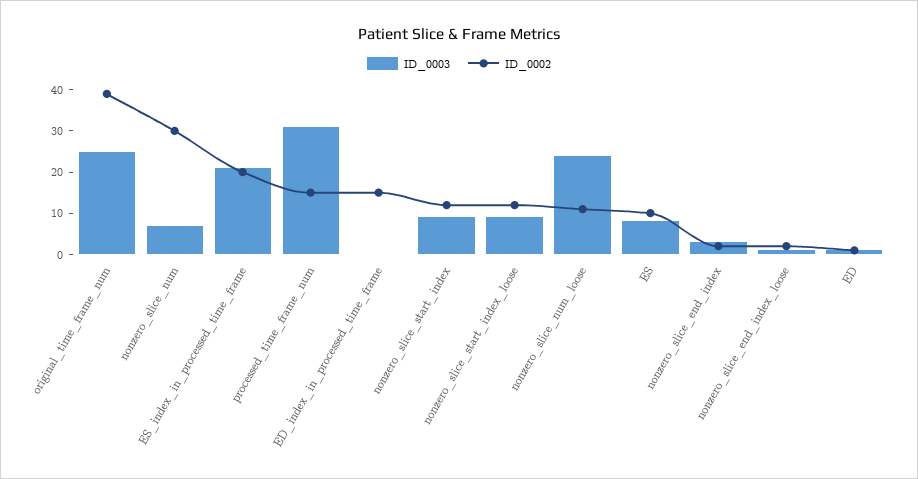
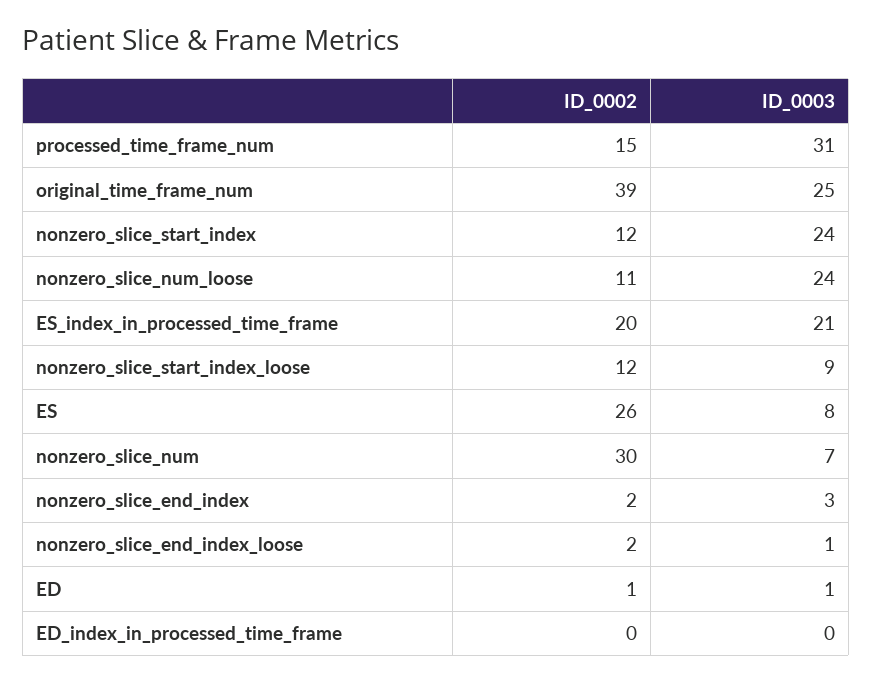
ID_0002, ED_index_in_processed_time_frame: 15 -> 0
ID_0003, nonzero_slice_start_index: 10 -> 24
ID_0002, ES: 10 -> 26

